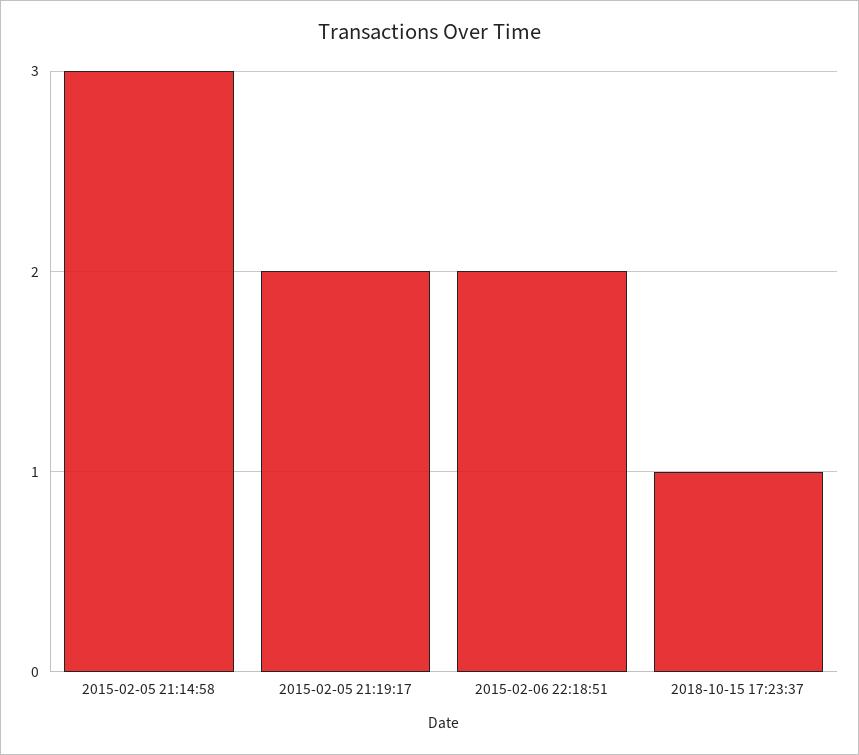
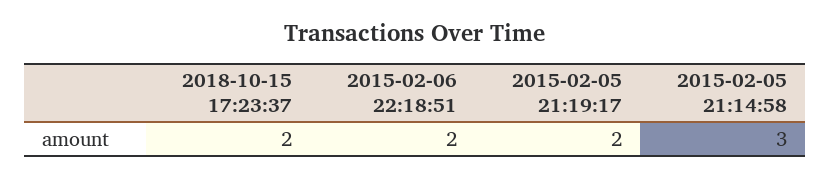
2018-10-15 17:23:37: 1 -> 2

